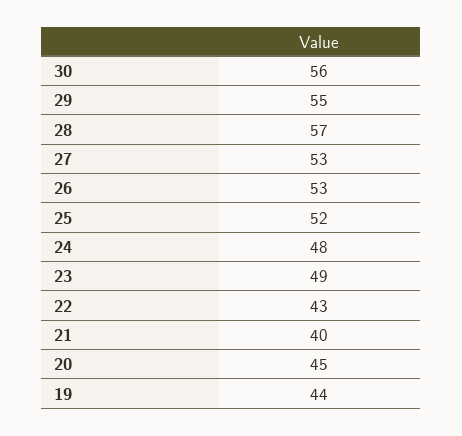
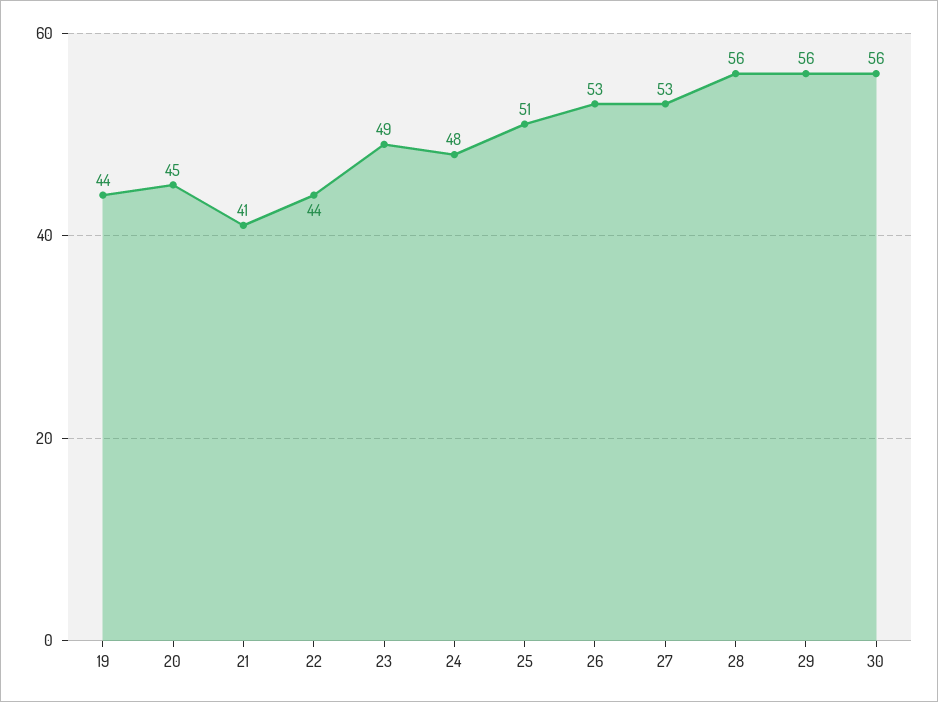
29: 55 -> 56
28: 57 -> 56
25: 52 -> 51
22: 43 -> 44
21: 40 -> 41

